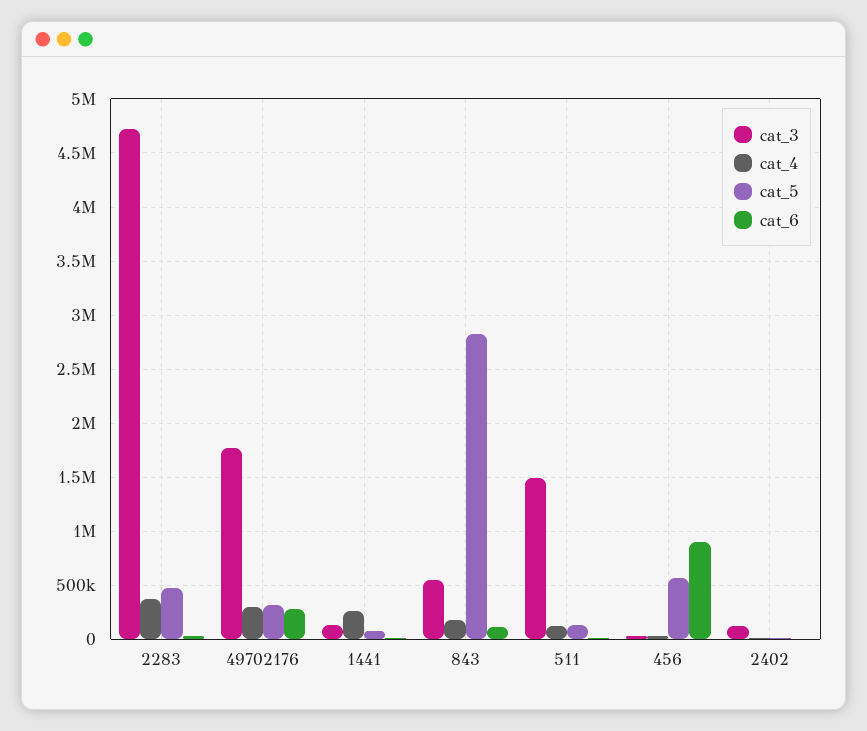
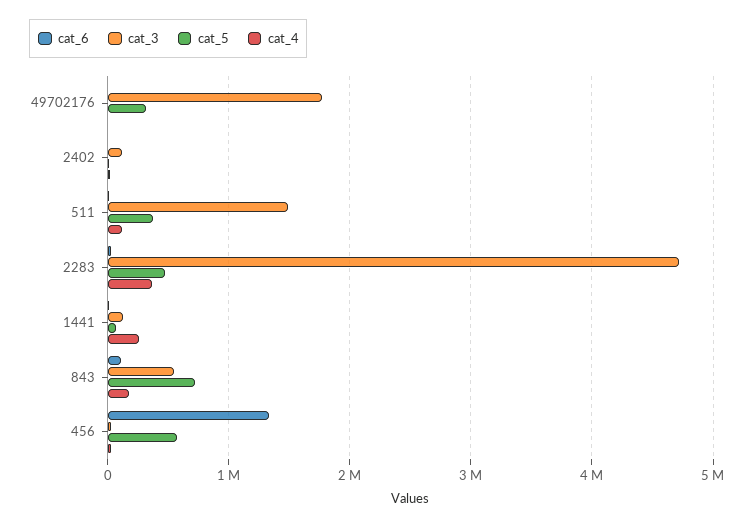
cat_4, 49702176: 300000 -> 0
cat_6, 49702176: 300000 -> 0
cat_5, 843: 2800000 -> 700000
cat_5, 511: 100000 -> 400000
cat_6, 456: 900000 -> 1300000

